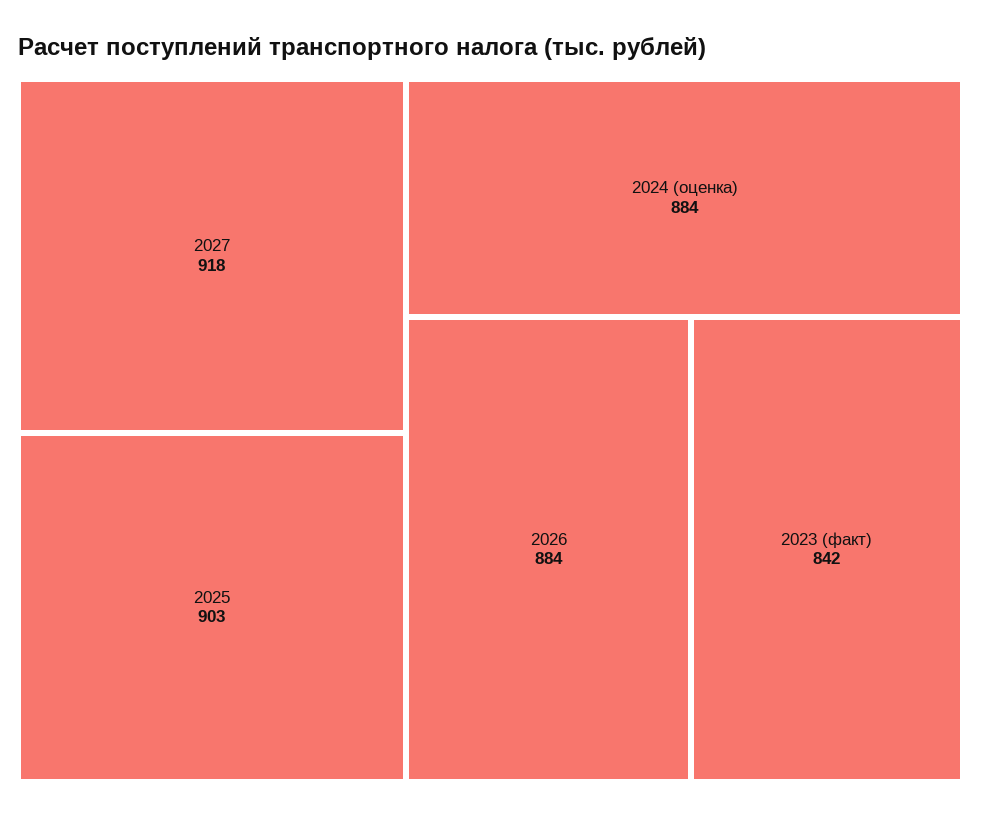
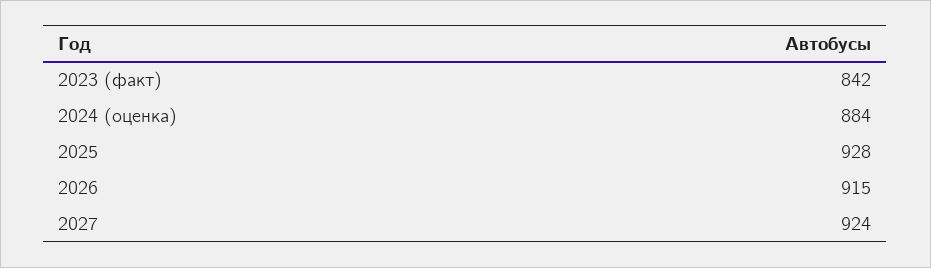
2027: 918 -> 924
2025: 903 -> 928
2026: 884 -> 915

